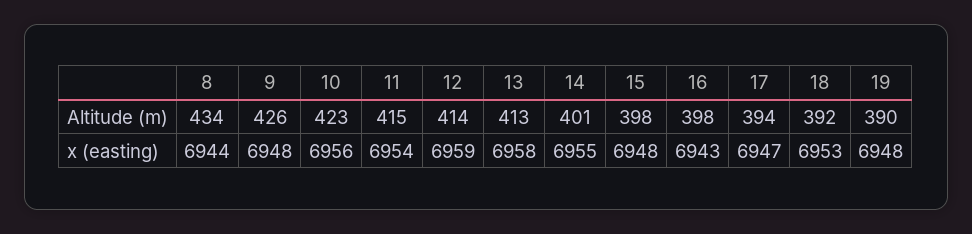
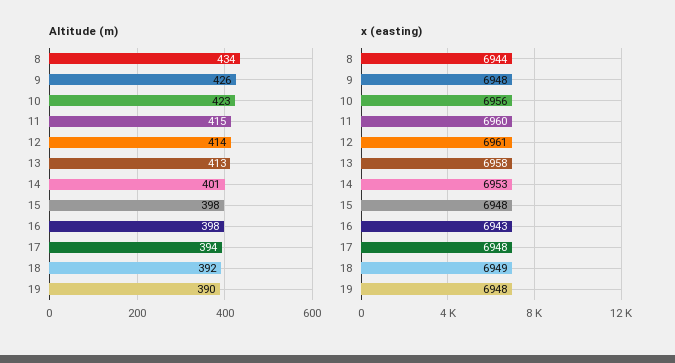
x (easting), 11: 6954 -> 6960
x (easting), 12: 6959 -> 6961
x (easting), 14: 6955 -> 6953
x (easting), 17: 6947 -> 6948
x (easting), 18: 6953 -> 6949

